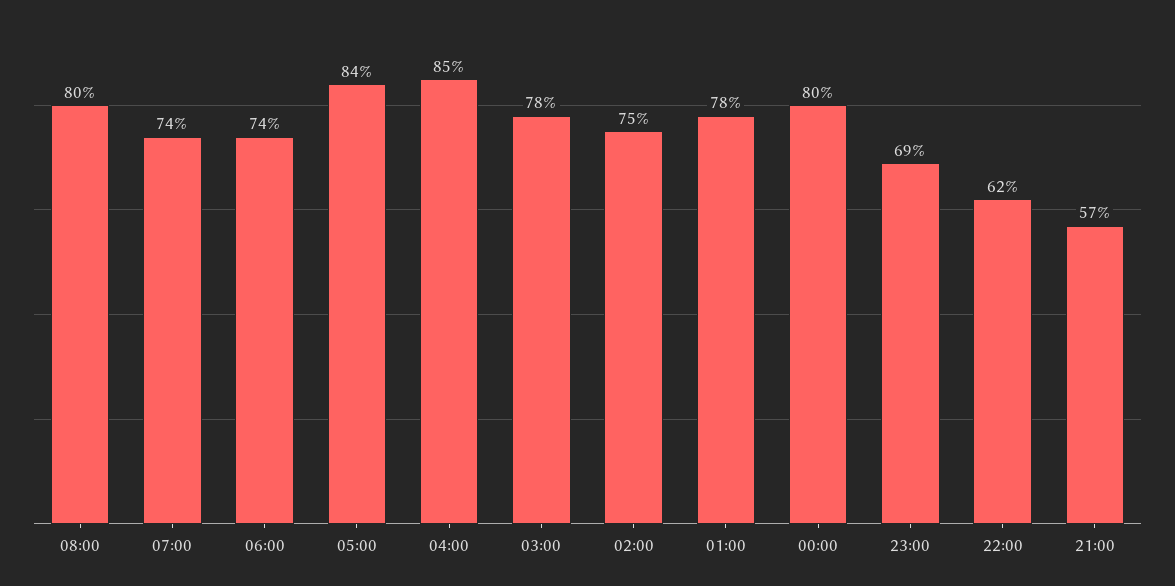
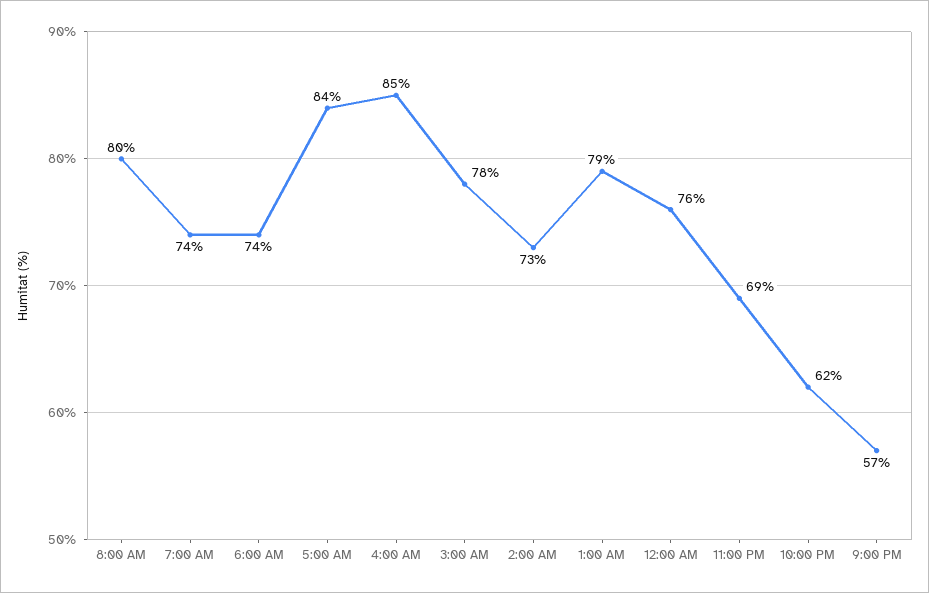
02:00: 75 -> 73
01:00: 78 -> 79
00:00: 80 -> 76

